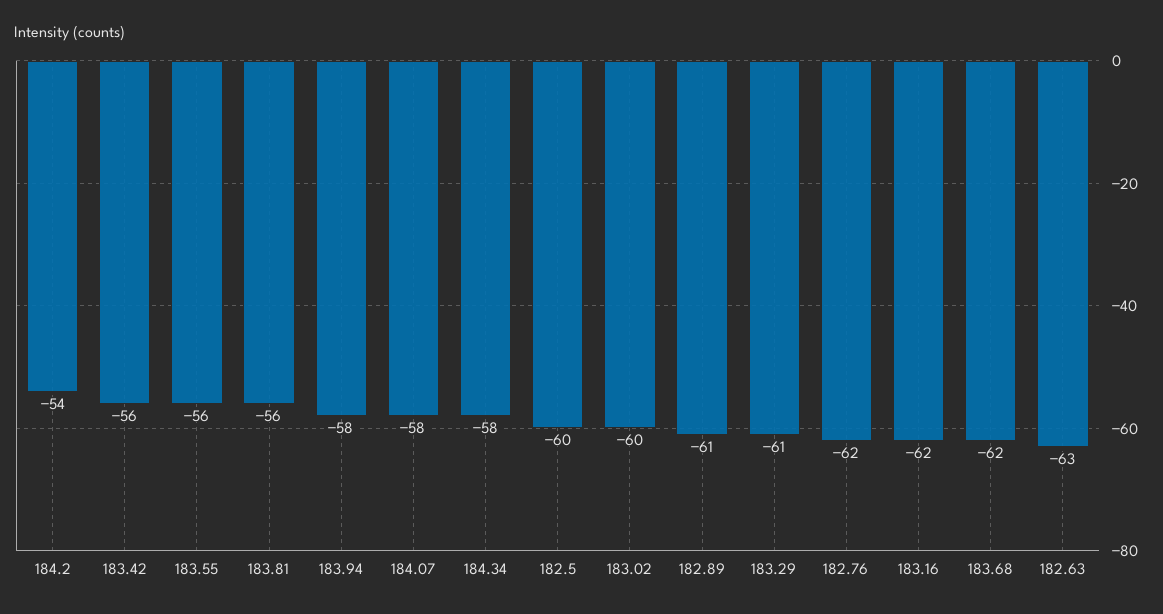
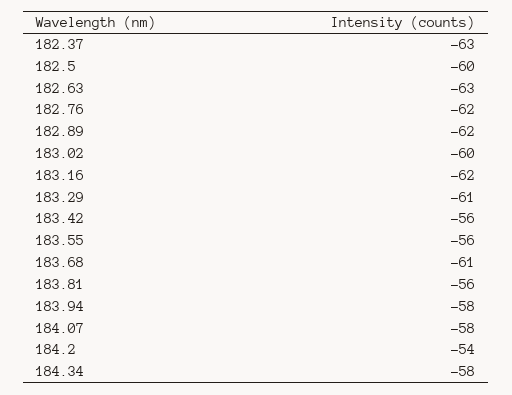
182.89: -61 -> -62
183.68: -62 -> -61
182.37: none -> -63

